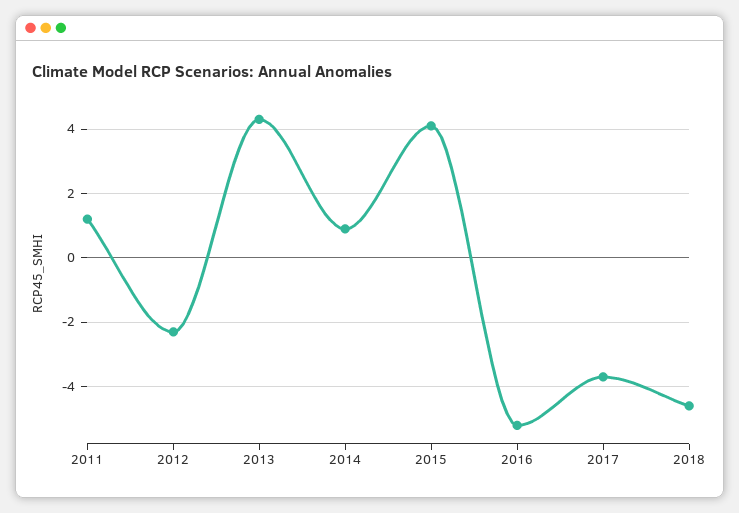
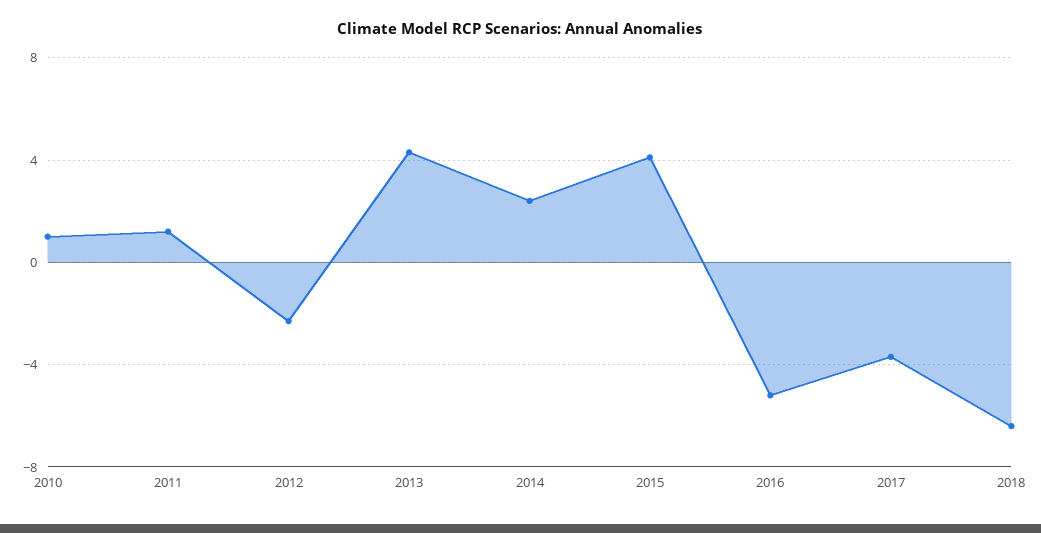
2014: 1 -> 2.5
2018: -4.5 -> -6.5
2010: none -> 1

